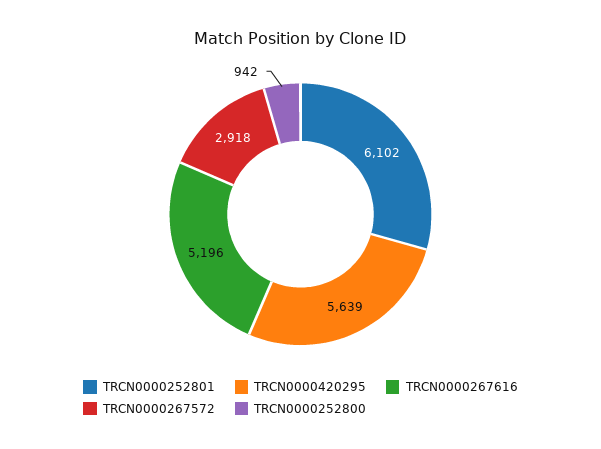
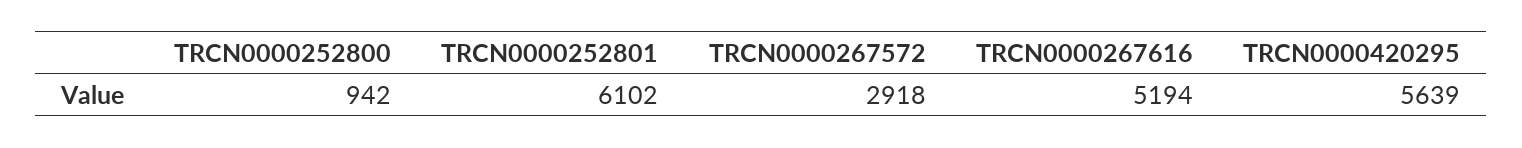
TRCN0000267616: 5196 -> 5194

